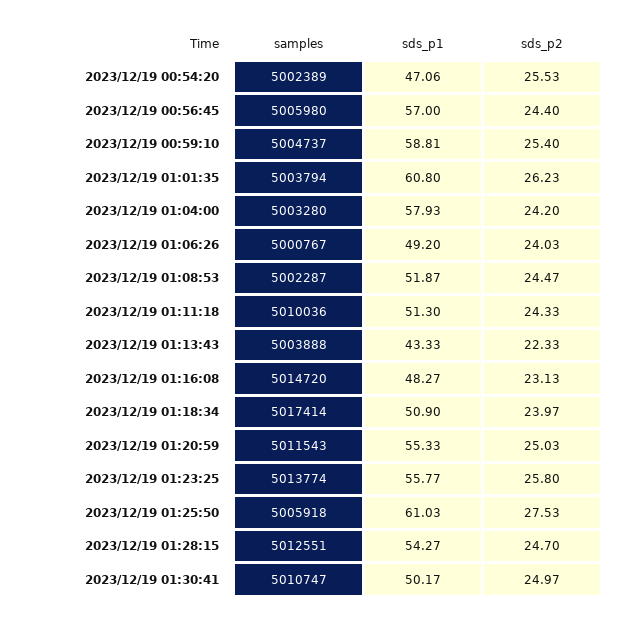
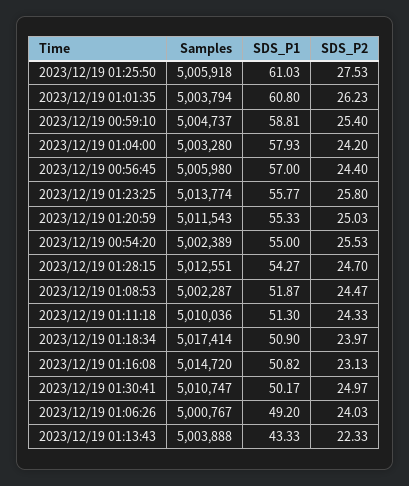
sds_p1, 2023/12/19 00:54:20: 47.06 -> 55
sds_p1, 2023/12/19 01:16:08: 48.27 -> 50.82

